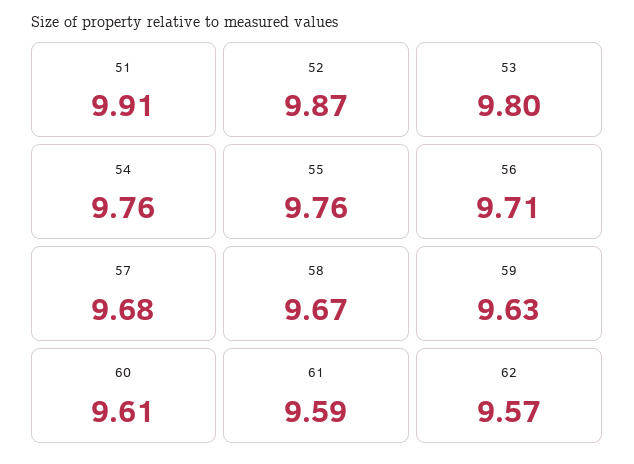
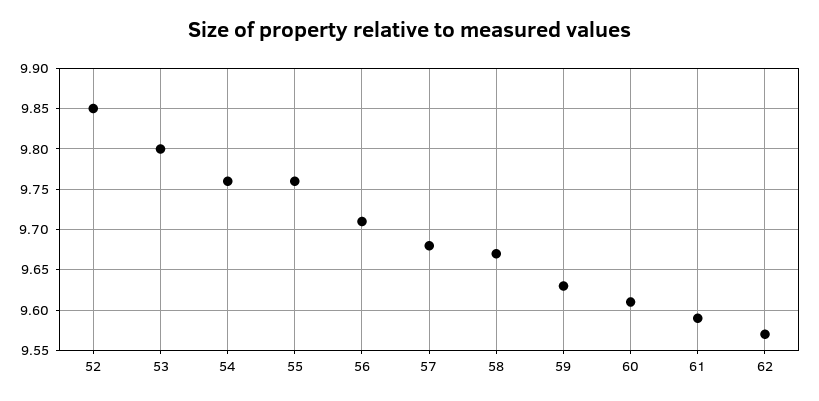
51: 9.91 -> none
52: 9.87 -> 9.85

